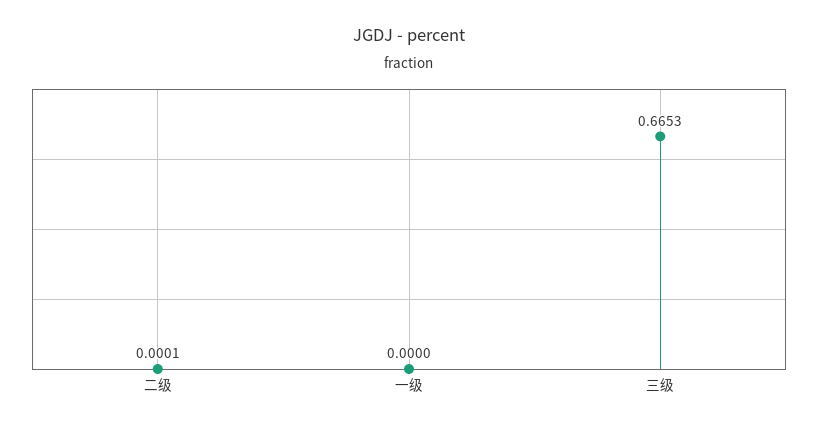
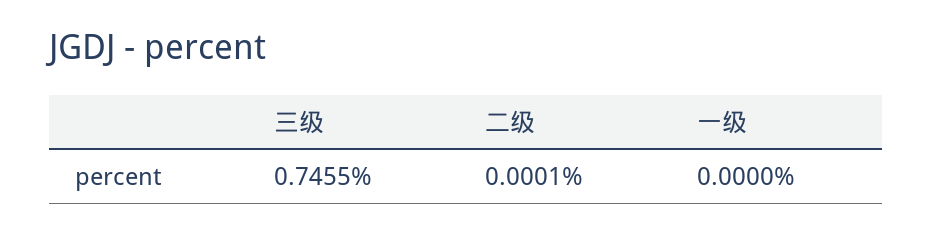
三级: 0.6653 -> 0.7455

